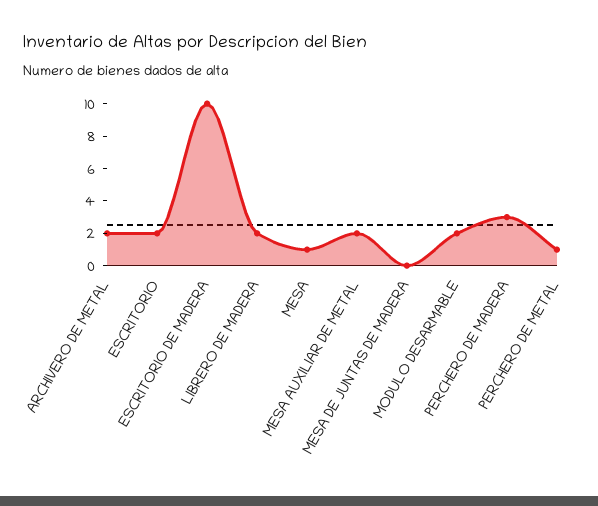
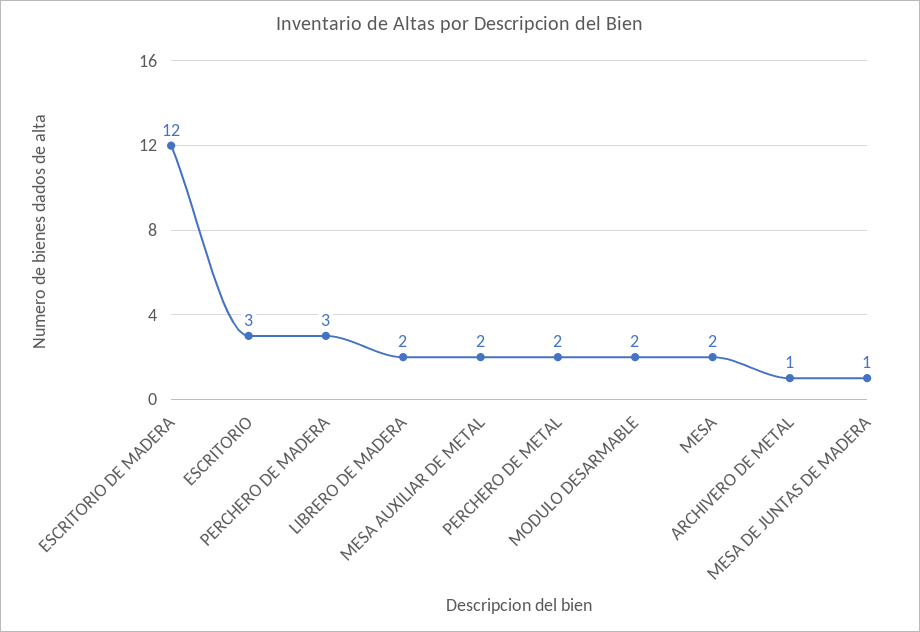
ARCHIVERO DE METAL: 2 -> 1
ESCRITORIO: 2 -> 3
ESCRITORIO DE MADERA: 10 -> 12
MESA: 1 -> 2
MESA DE JUNTAS DE MADERA: 0 -> 1
PERCHERO DE METAL: 1 -> 2

